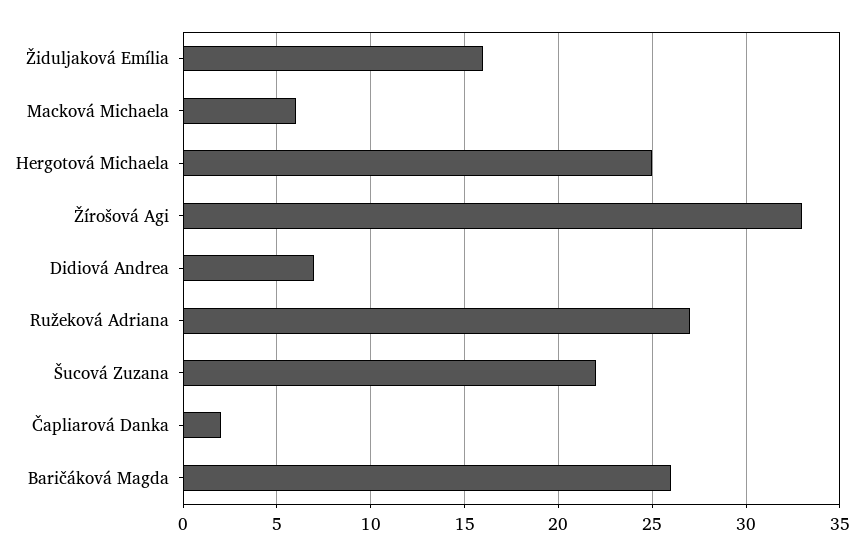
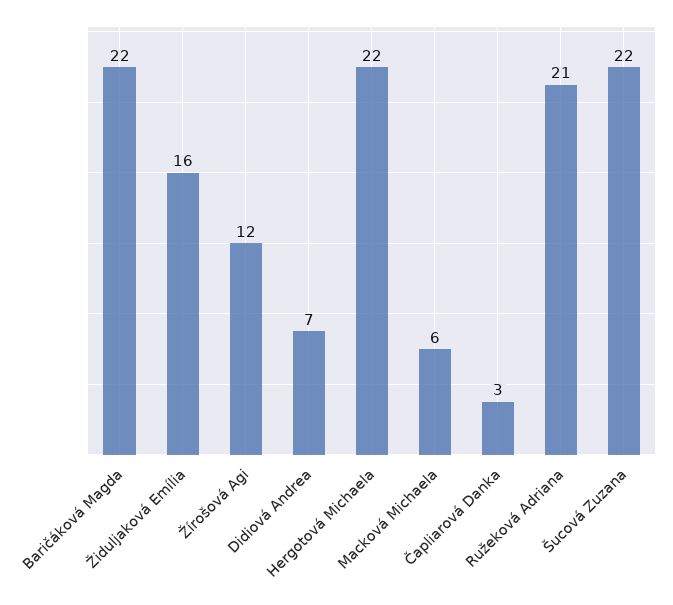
Hergotová Michaela: 25 -> 22
Žírošová Agi: 33 -> 12
Ružeková Adriana: 27 -> 21
Čapliarová Danka: 2 -> 3
Baričáková Magda: 26 -> 22

